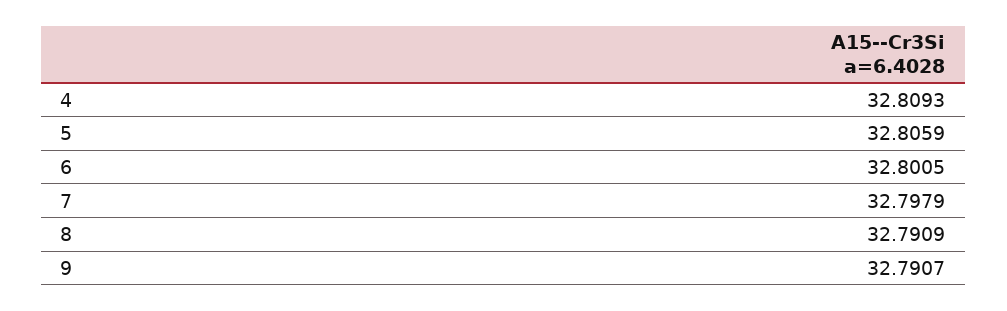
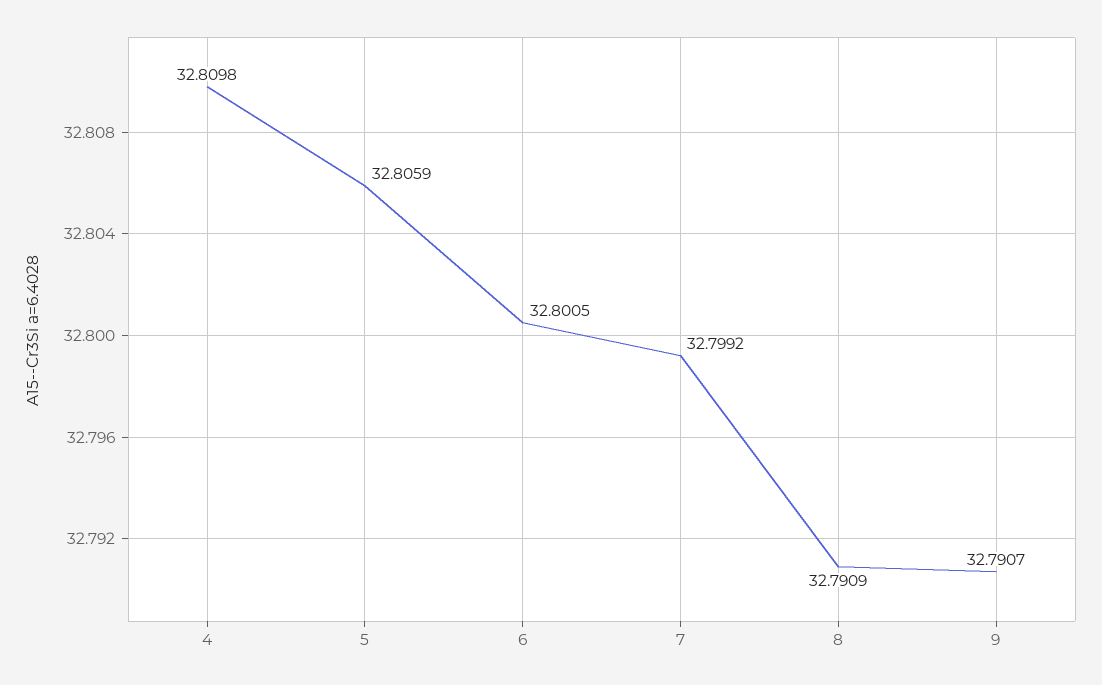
4: 32.8093 -> 32.8098
7: 32.7979 -> 32.7992

